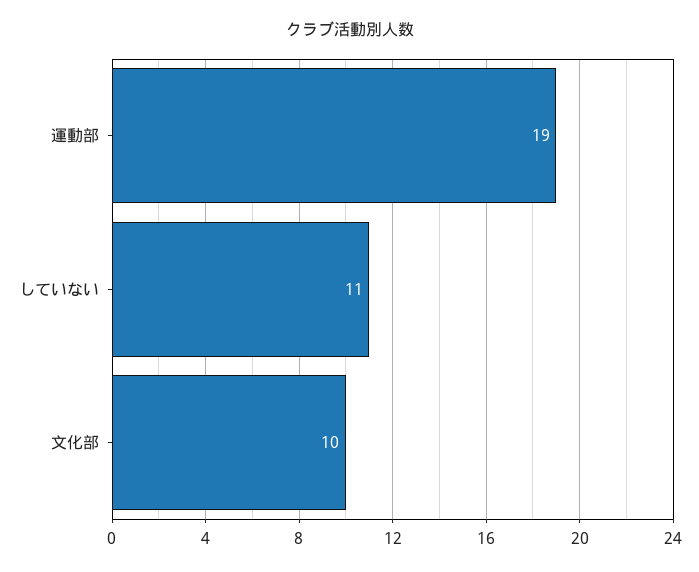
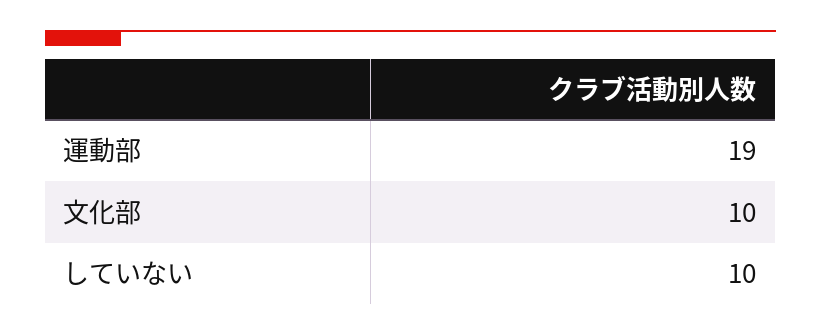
していない: 11 -> 10

